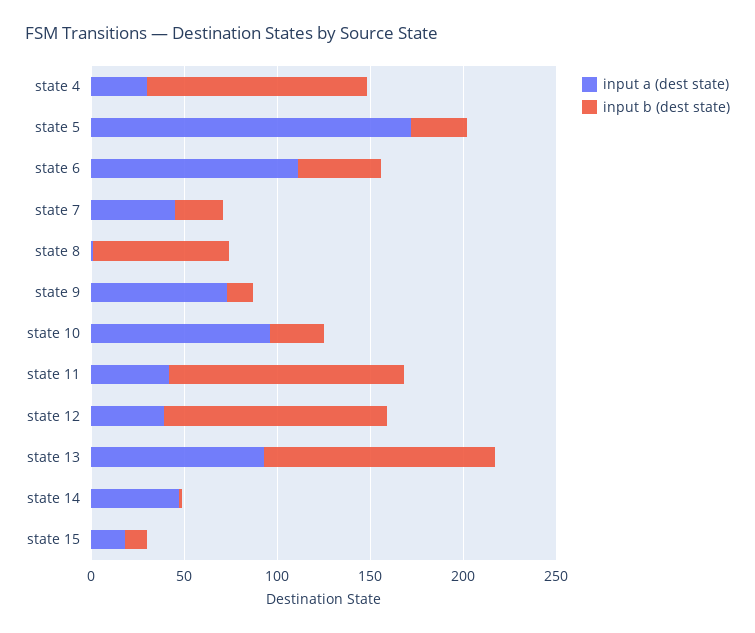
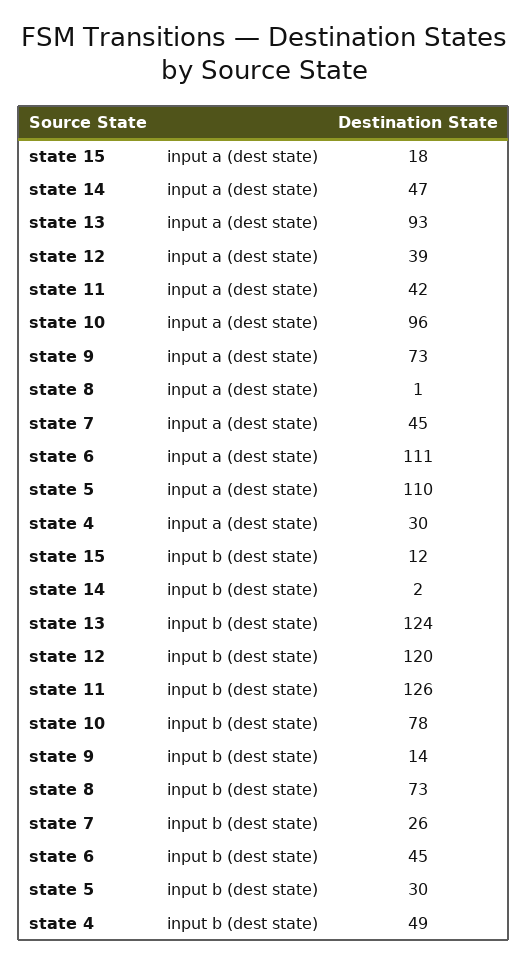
input b (dest state), state 4: 120 -> 49
input a (dest state), state 5: 170 -> 110
input b (dest state), state 10: 30 -> 78

